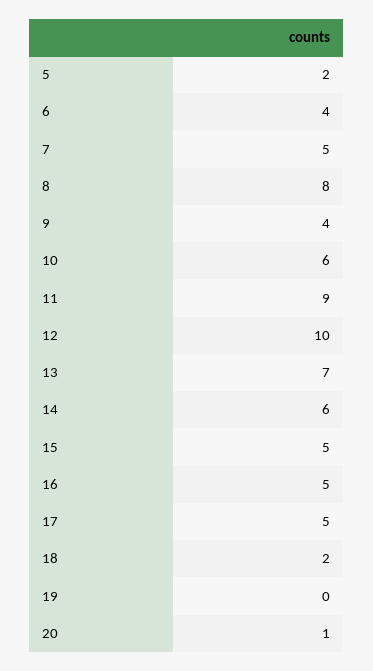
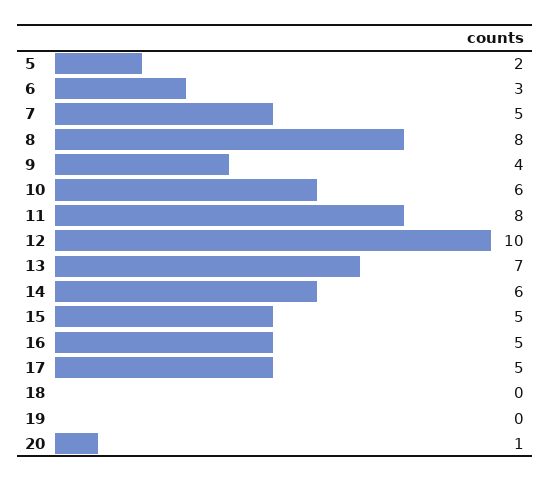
6: 4 -> 3
11: 9 -> 8
18: 2 -> 0

